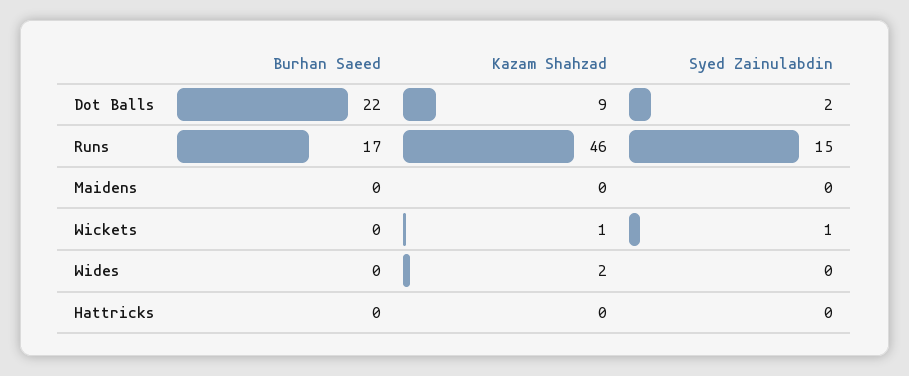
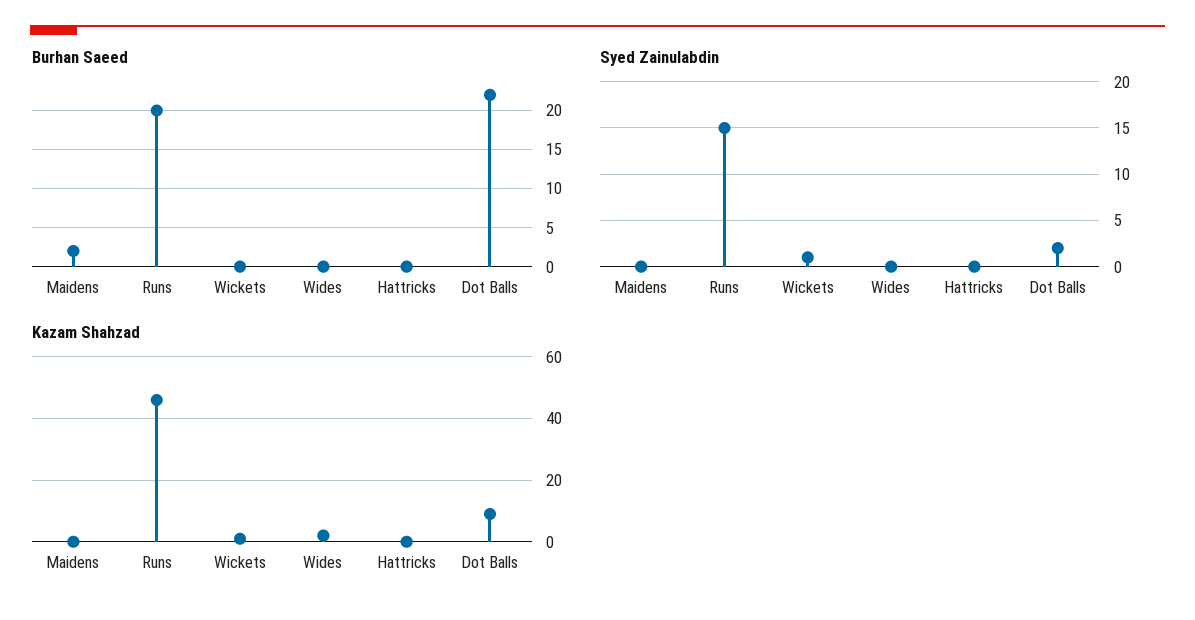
Burhan Saeed, Runs: 17 -> 20
Burhan Saeed, Maidens: 0 -> 2

